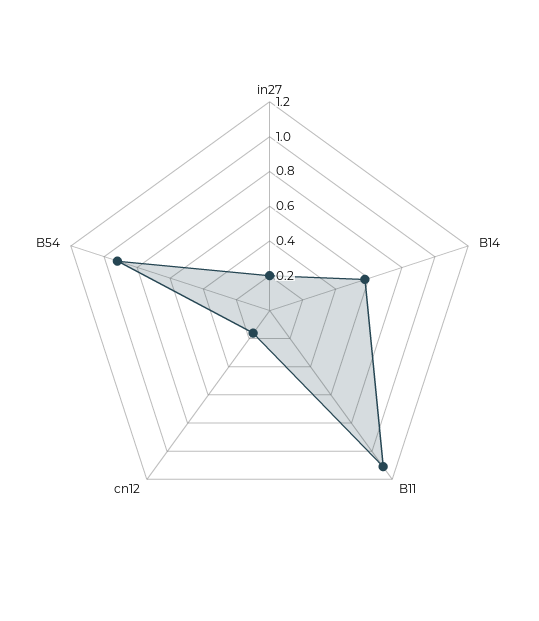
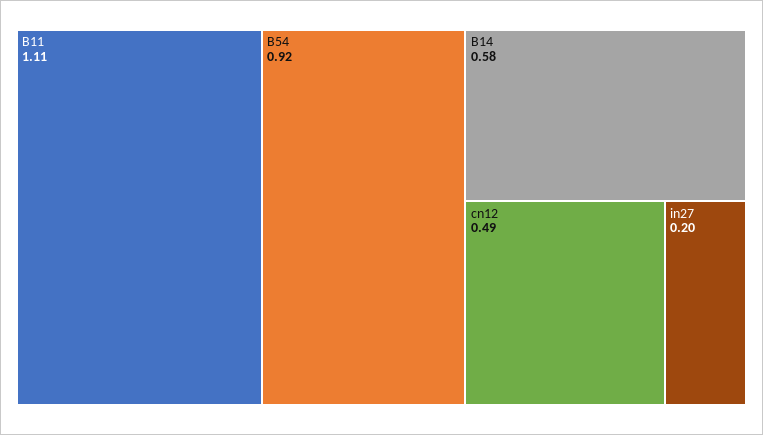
cn12: 0.15 -> 0.49

